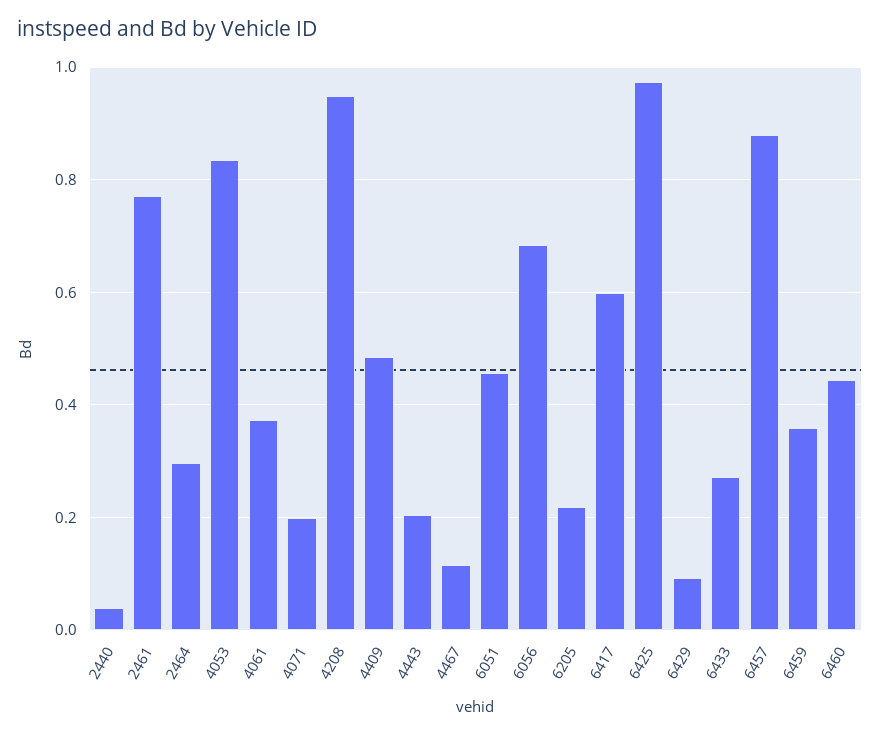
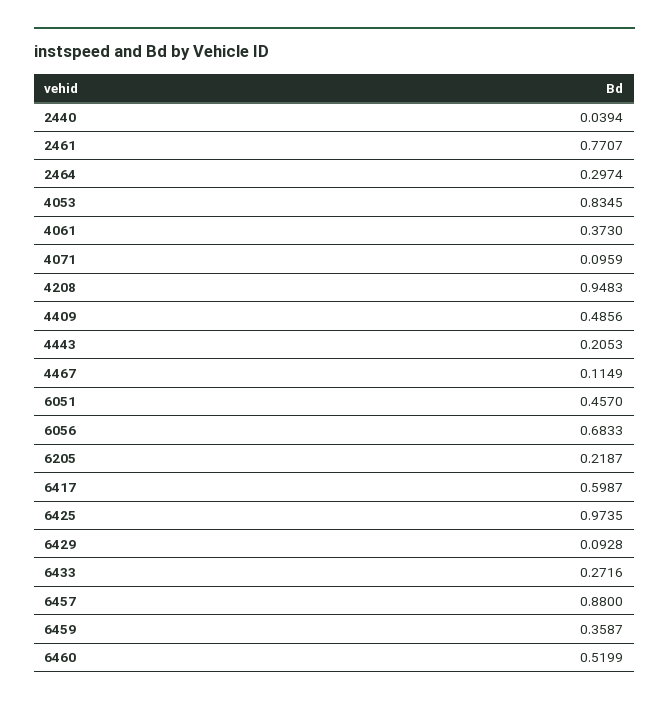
4071: 0.2 -> 0.0959
6460: 0.44 -> 0.5199

